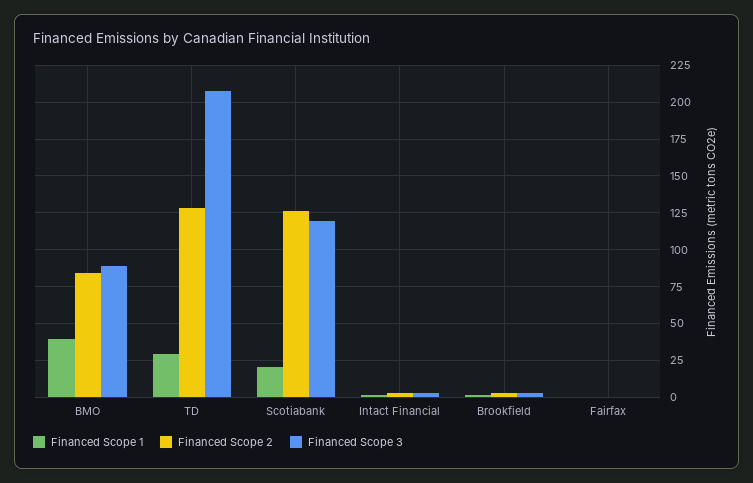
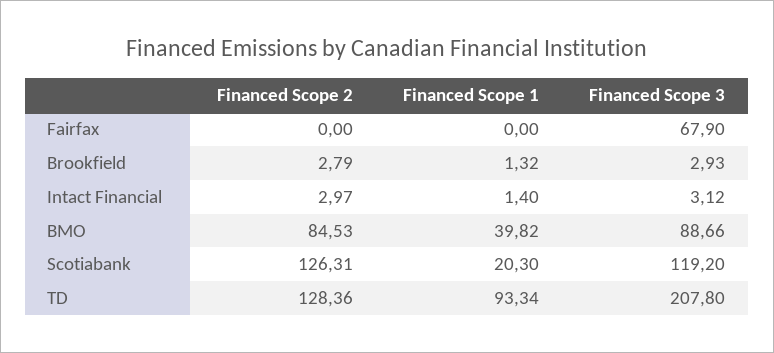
Financed Scope 1, TD: 30 -> 93.34
Financed Scope 3, Fairfax: 0 -> 67.9

